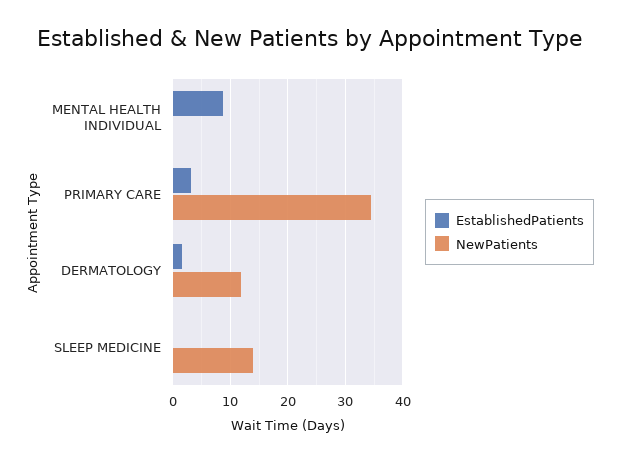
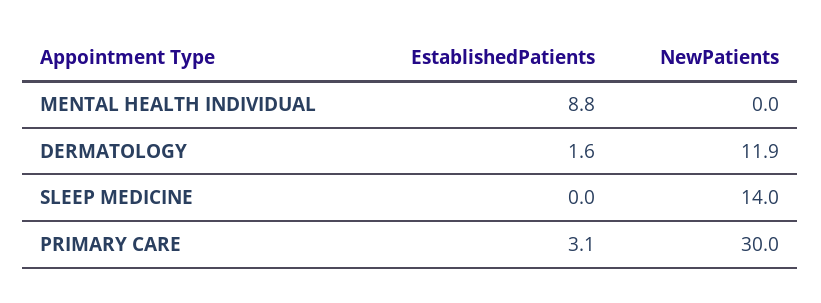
NewPatients, PRIMARY CARE: 34 -> 30

